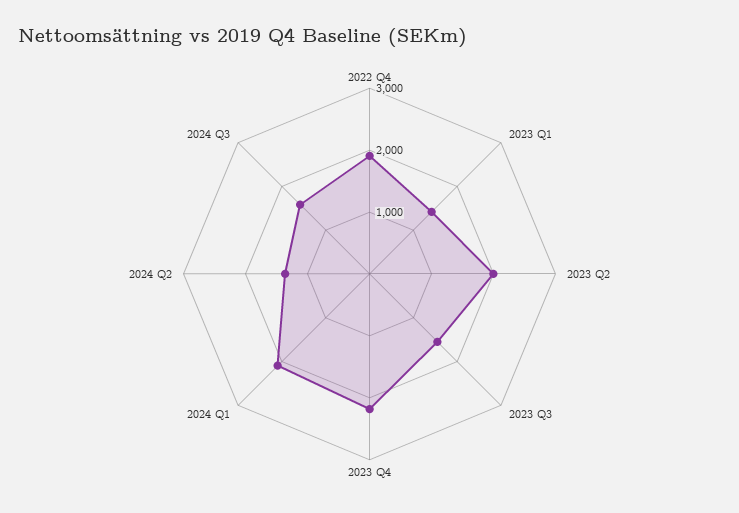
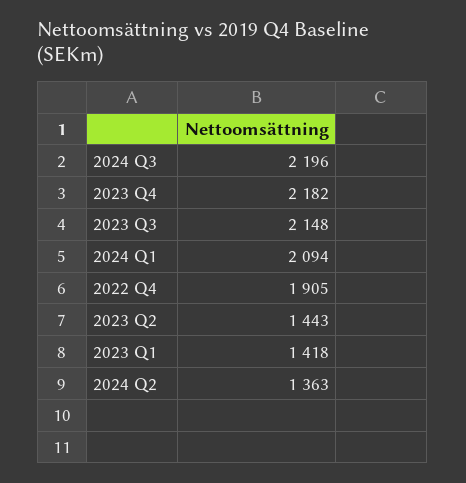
2023 Q2: 2000 -> 1443
2023 Q3: 1600 -> 2148
2024 Q3: 1600 -> 2196

